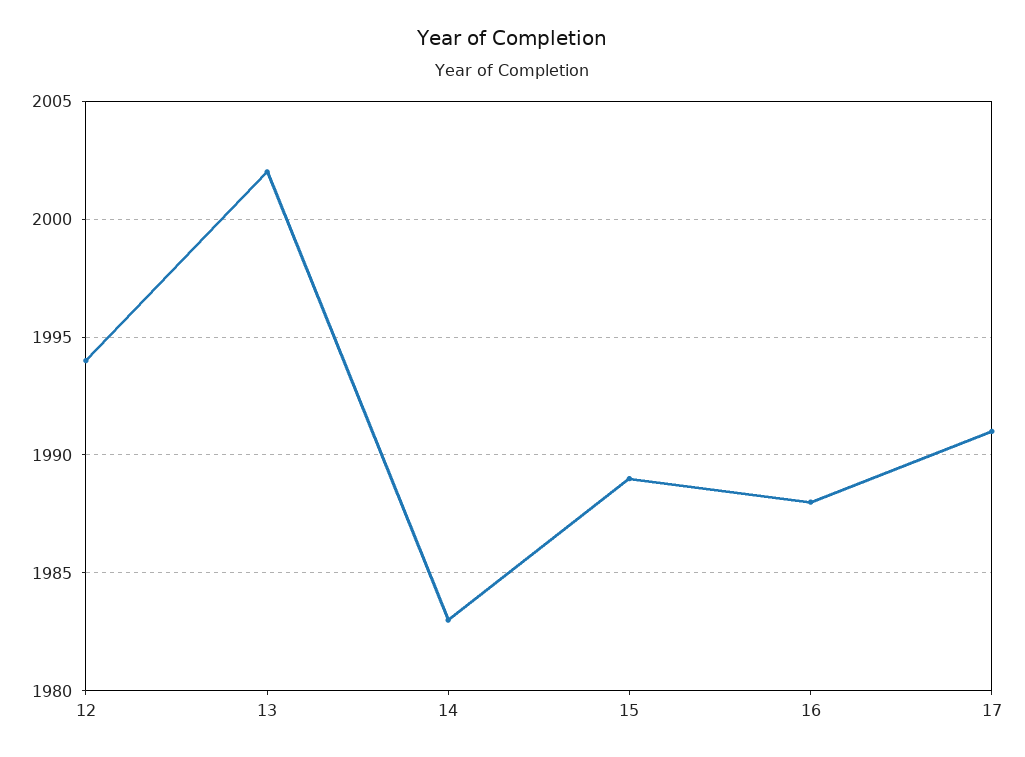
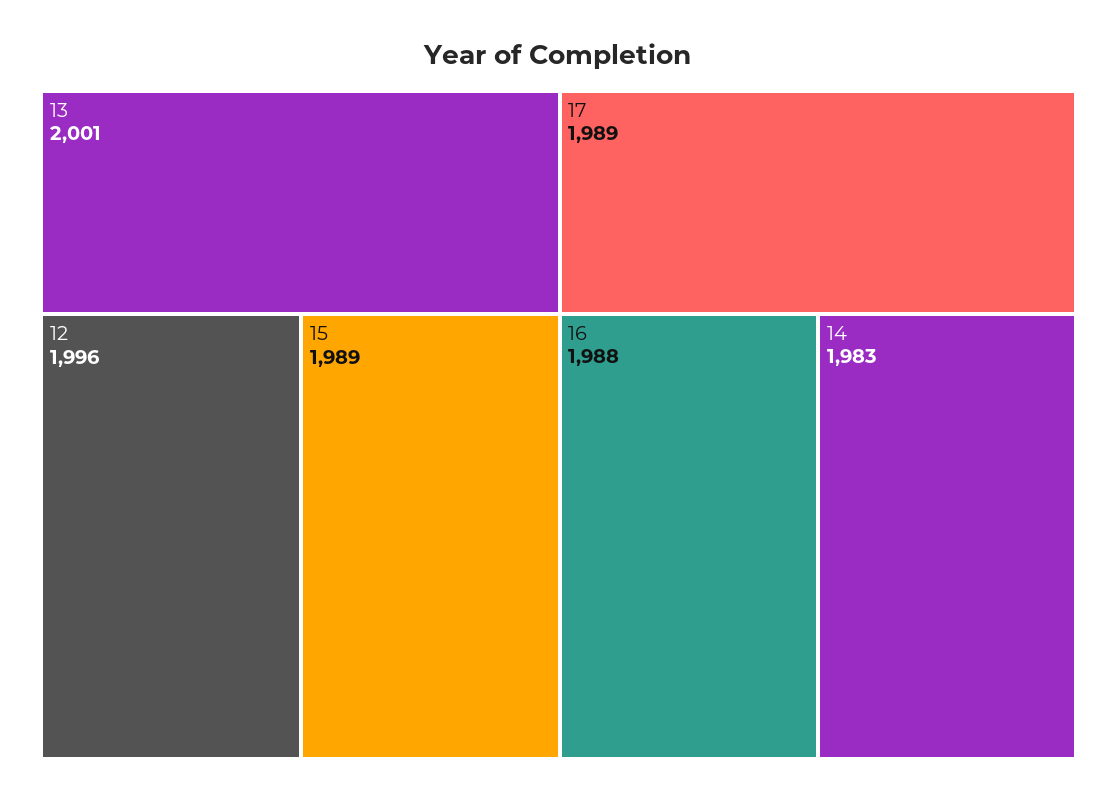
12: 1994 -> 1996
13: 2002 -> 2001
17: 1991 -> 1989

